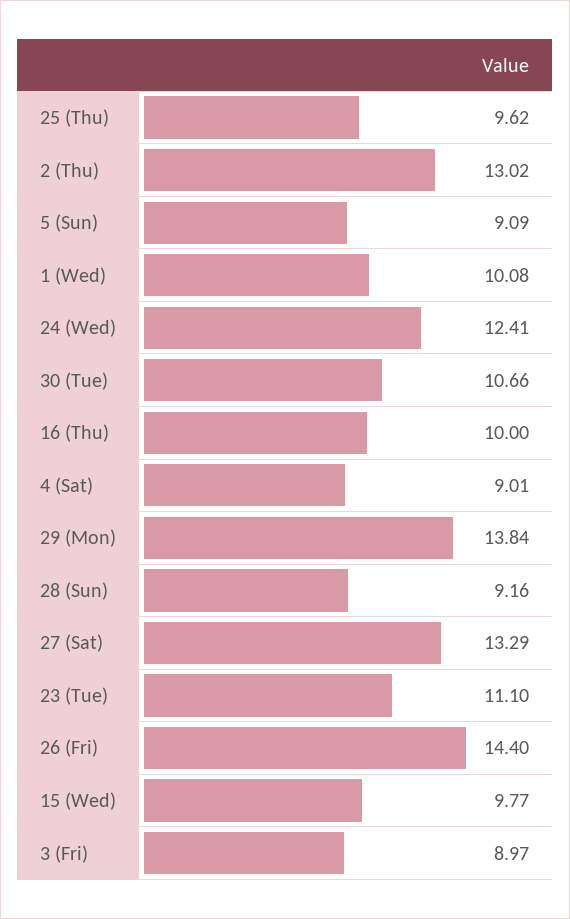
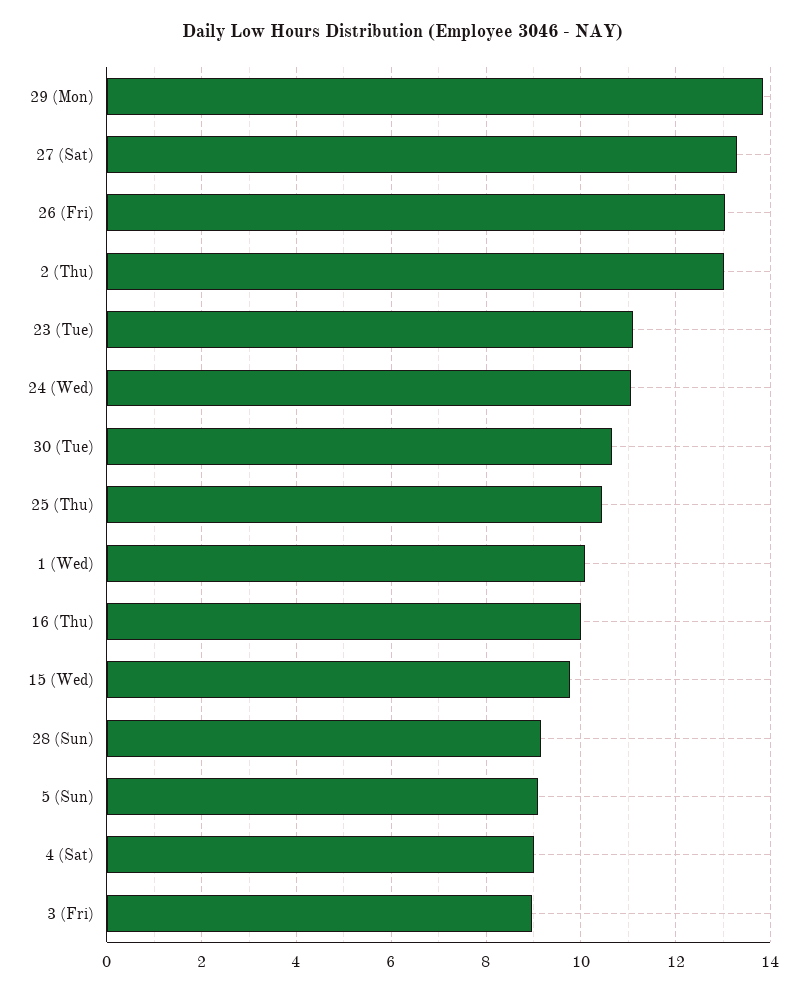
25 (Thu): 9.62 -> 10.4
24 (Wed): 12.41 -> 11
26 (Fri): 14.4 -> 13

